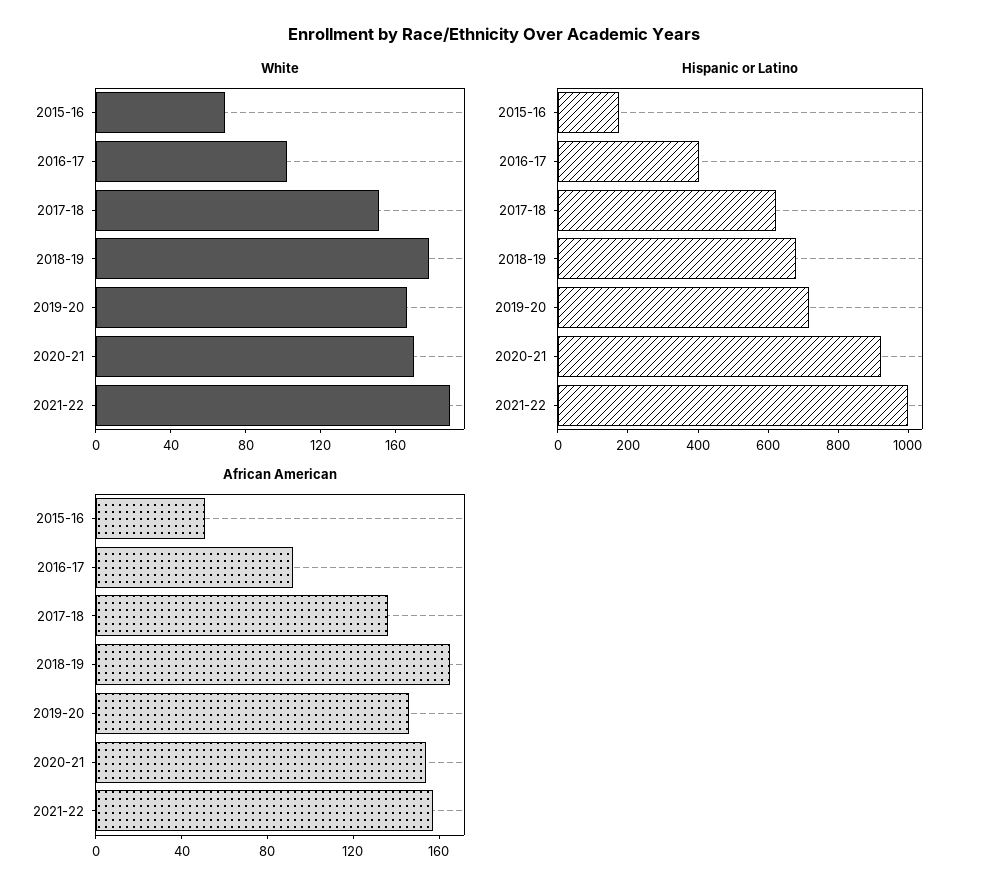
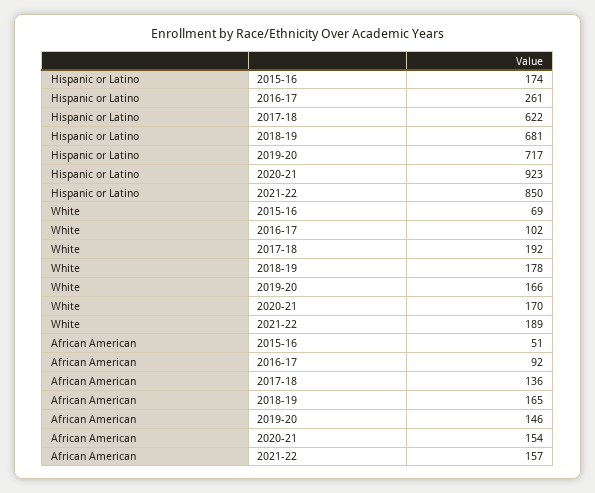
White, 2017-18: 150 -> 192
Hispanic or Latino, 2016-17: 400 -> 261
Hispanic or Latino, 2021-22: 1000 -> 850

